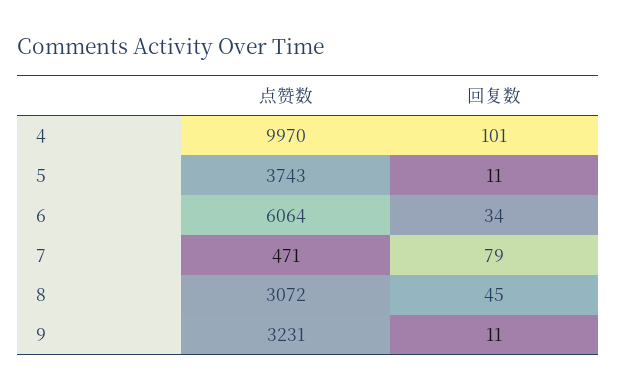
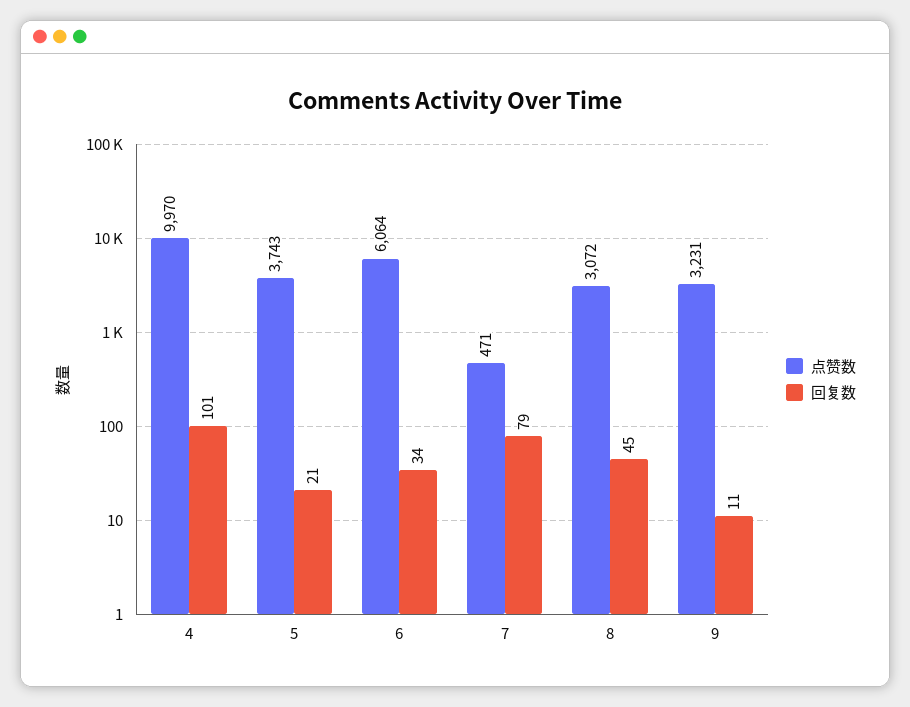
回复数, 5: 11 -> 21

